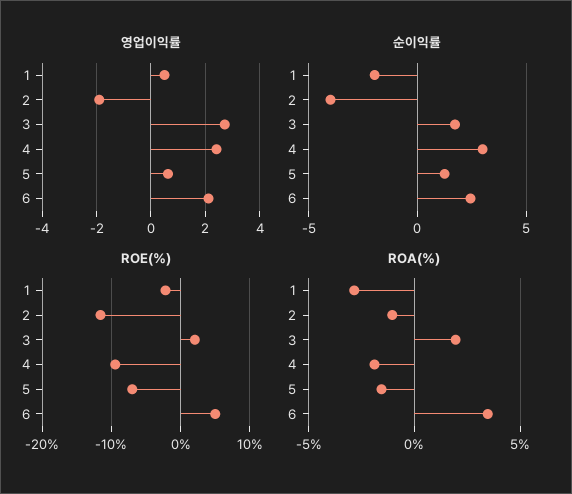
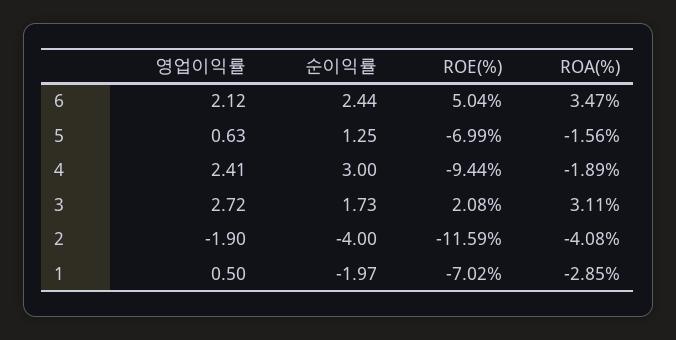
ROE(%), 1: -2 -> -7.02
ROA(%), 2: -1 -> -4.08
ROA(%), 3: 2 -> 3.11

